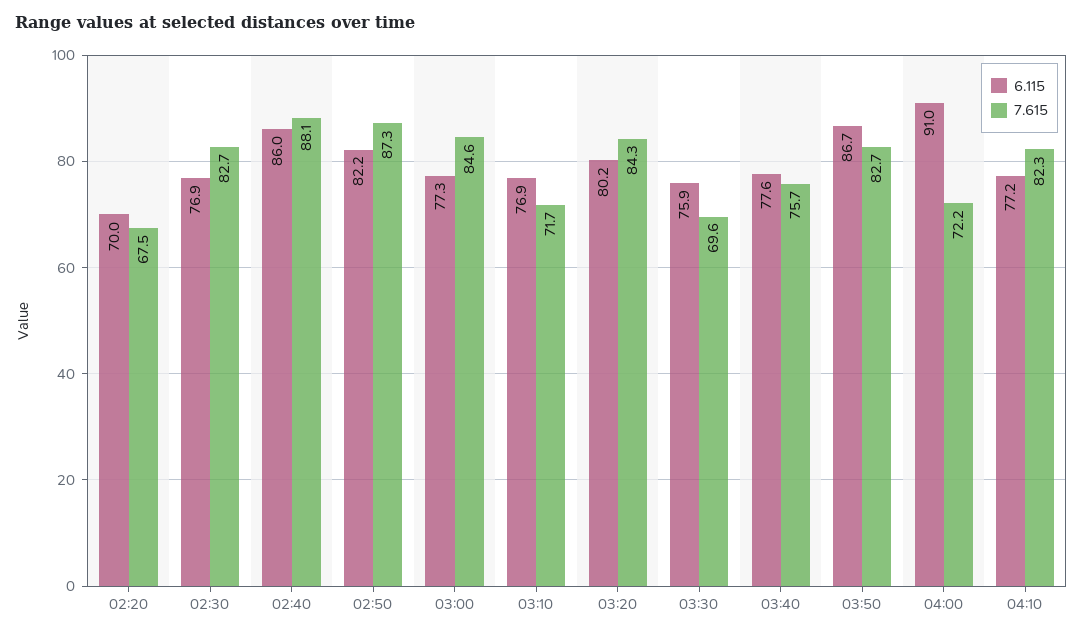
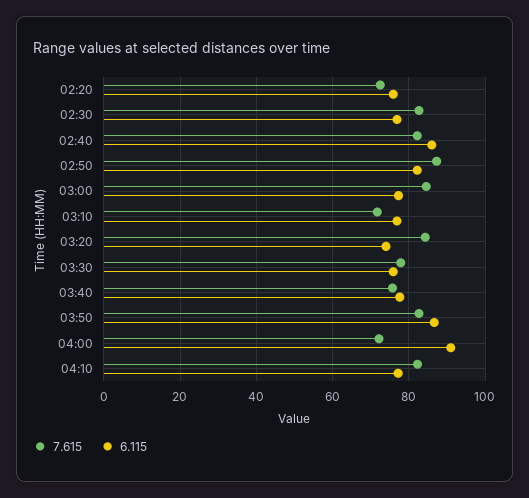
6.115, 02:20: 70 -> 76
7.615, 02:20: 67.5 -> 72
7.615, 02:40: 88.1 -> 82
6.115, 03:20: 80.2 -> 74
7.615, 03:30: 69.6 -> 78

